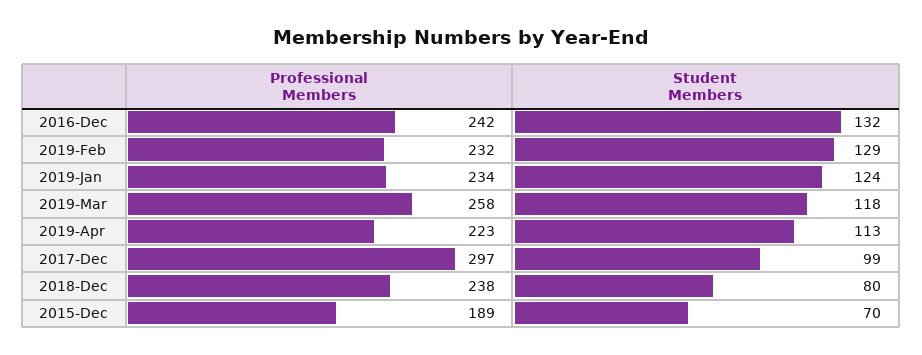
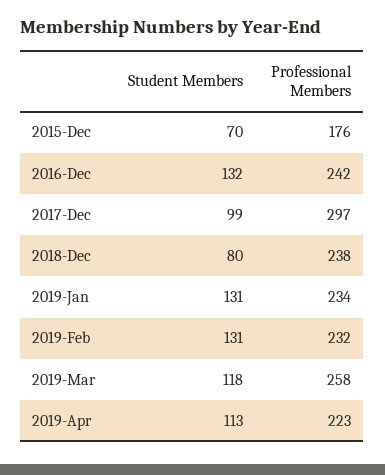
Student Members, 2019-Feb: 129 -> 131
Student Members, 2019-Jan: 124 -> 131
Professional Members, 2015-Dec: 189 -> 176

